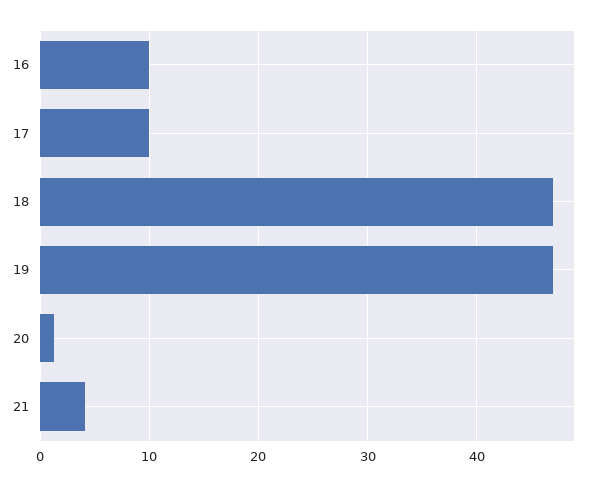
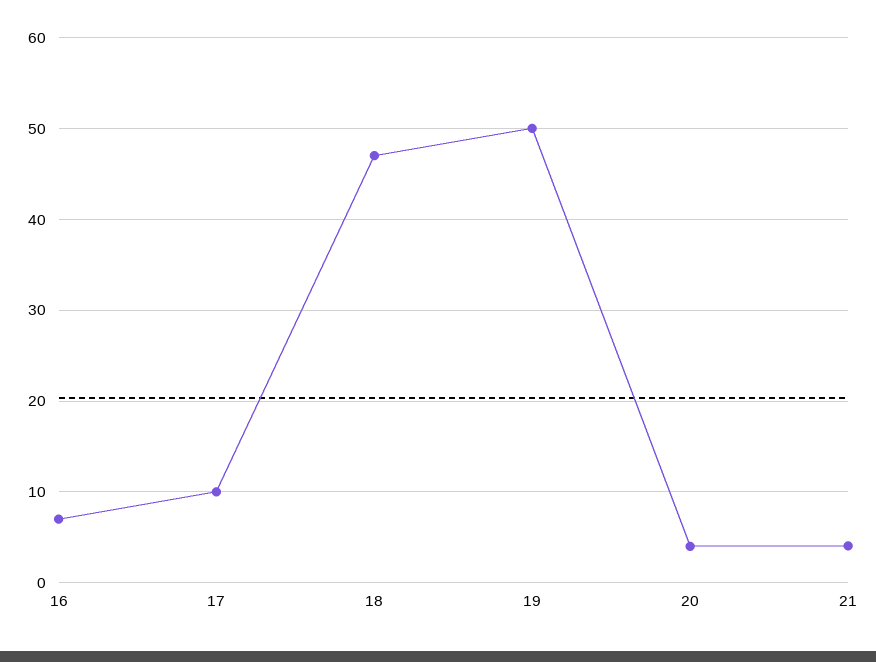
16: 10 -> 7
19: 47 -> 50
20: 1 -> 4

